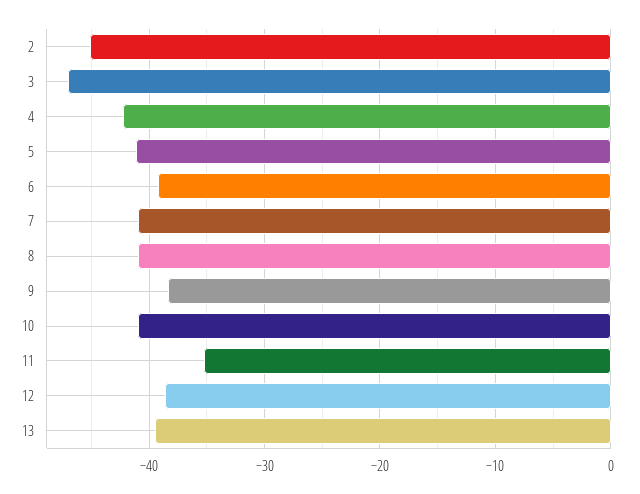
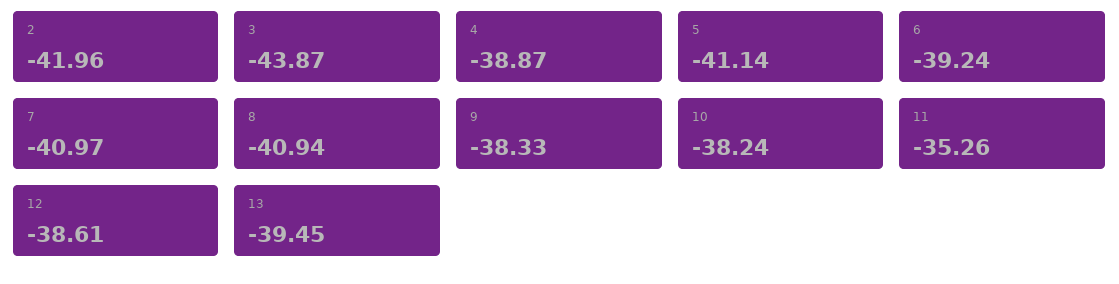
2: -45 -> -41.96
3: -47 -> -43.87
4: -42 -> -38.87
10: -41 -> -38.24

